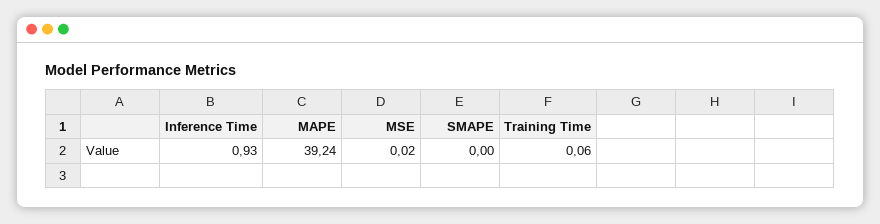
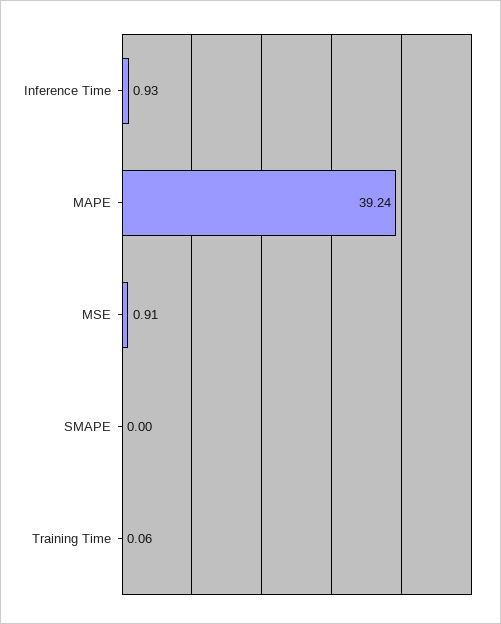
MSE: 0.02 -> 0.91

